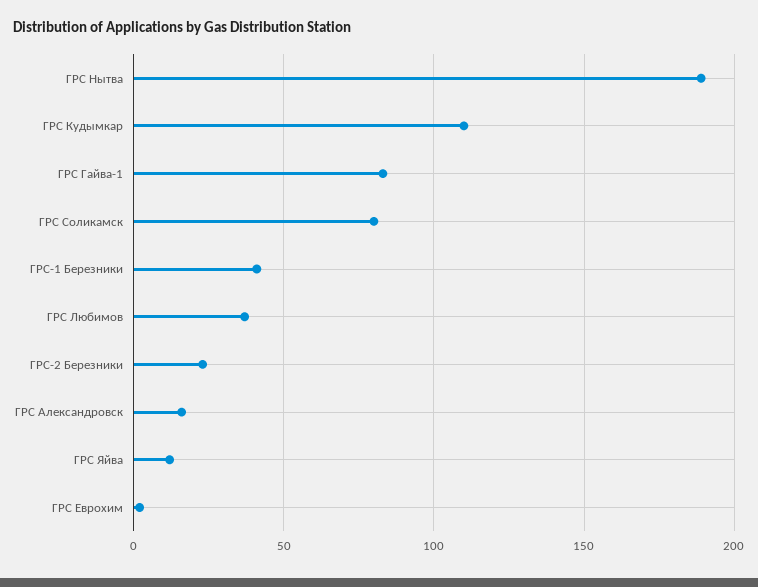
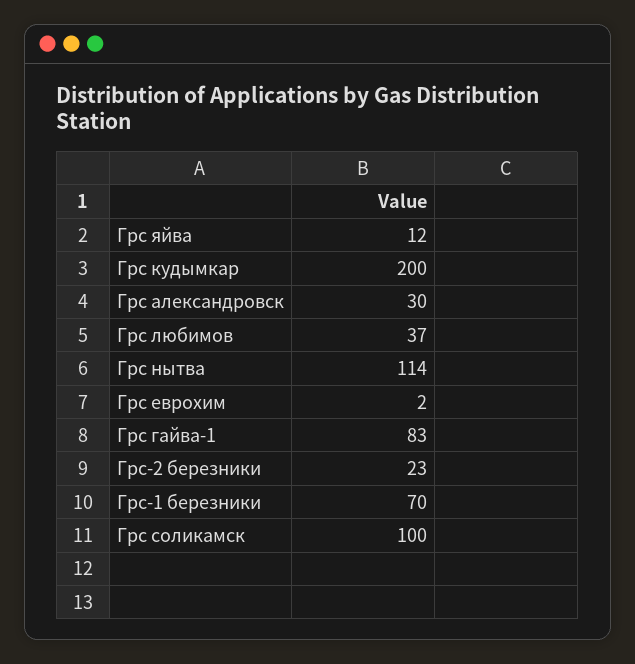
ГРС Нытва: 190 -> 114
ГРС Кудымкар: 110 -> 200
ГРС Соликамск: 80 -> 100
ГРС-1 Березники: 40 -> 70
ГРС Александровск: 15 -> 30

